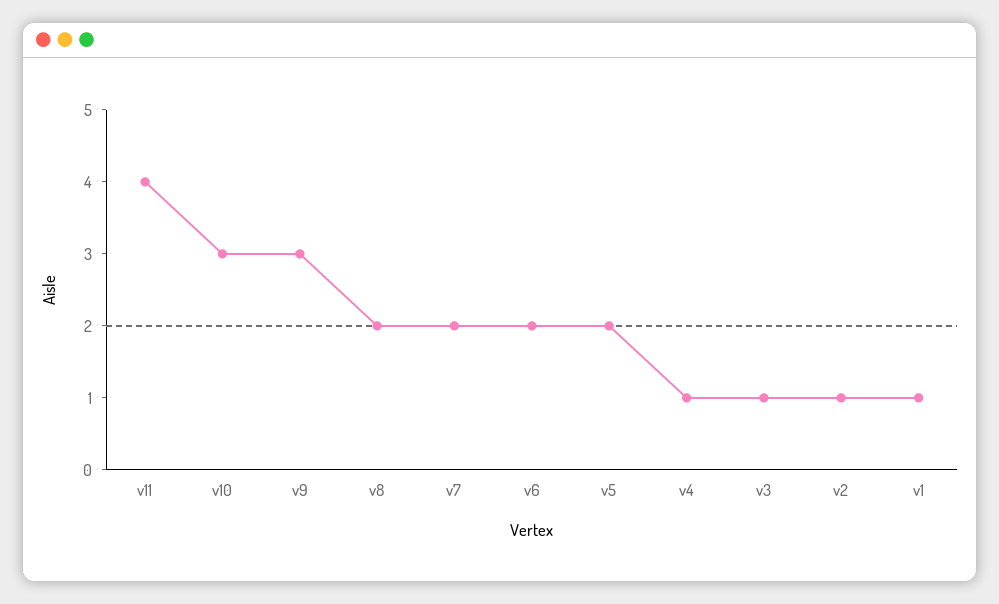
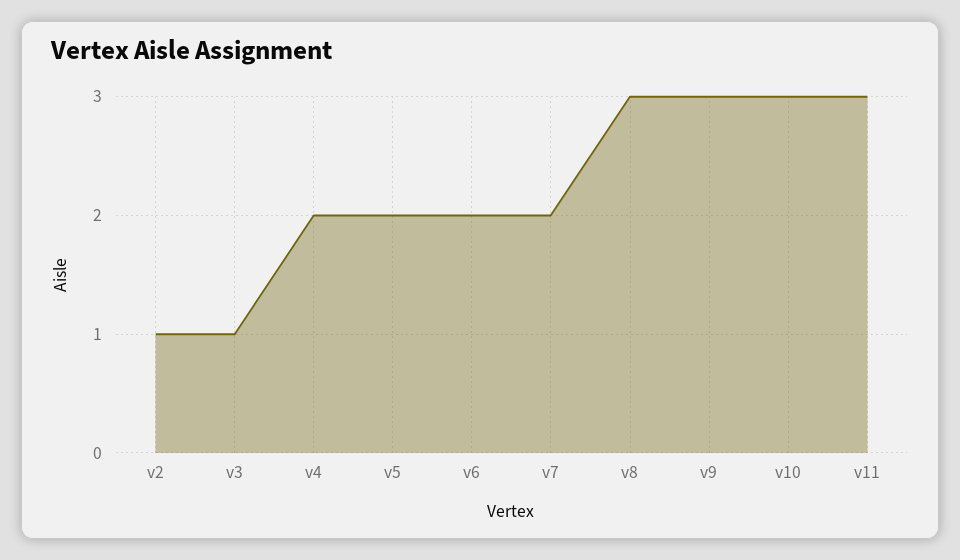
v11: 4 -> 3
v8: 2 -> 3
v4: 1 -> 2
v1: 1 -> none

